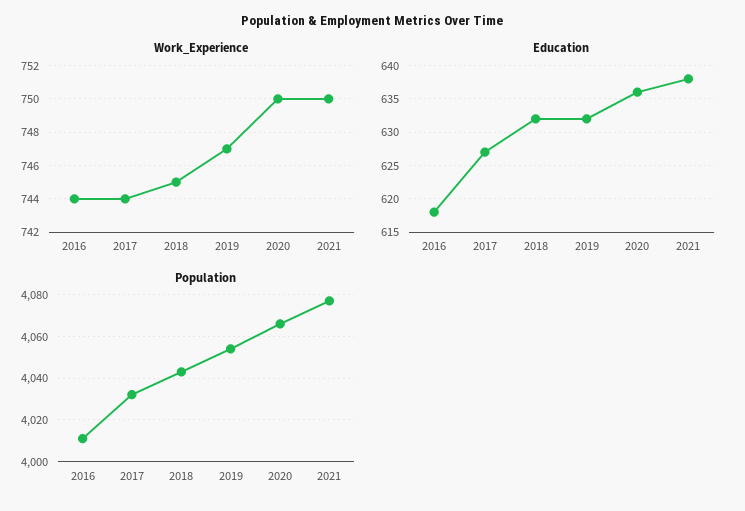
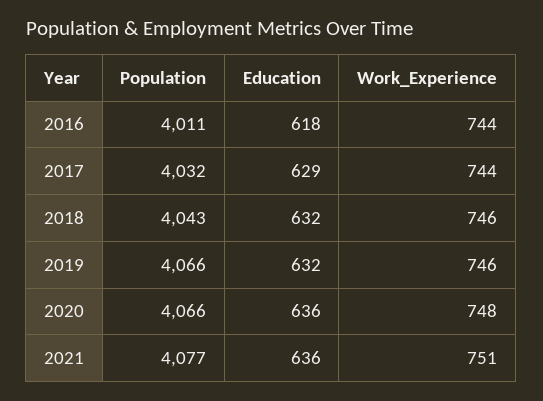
Work_Experience, 2018: 745 -> 746
Work_Experience, 2019: 747 -> 746
Work_Experience, 2020: 750 -> 748
Work_Experience, 2021: 750 -> 751
Education, 2017: 627 -> 629
Education, 2021: 638 -> 636
Population, 2019: 4055 -> 4066

